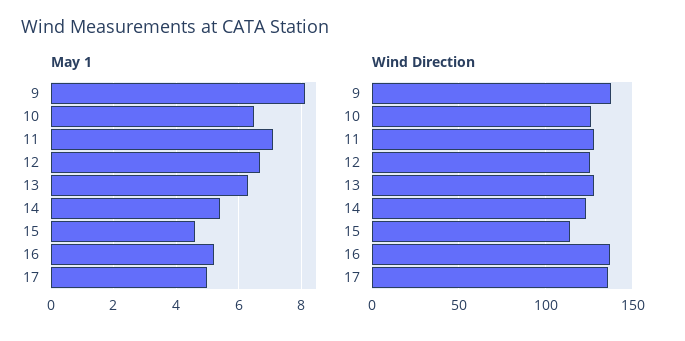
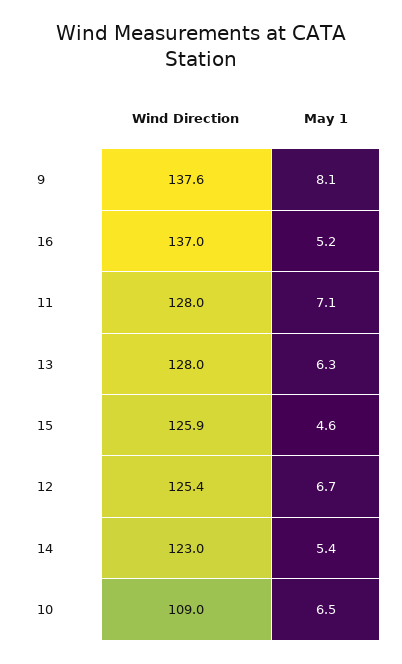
May 1, 17: 5 -> none
Wind Direction, 10: 125 -> 109
Wind Direction, 15: 115 -> 125.9
Wind Direction, 17: 135 -> none

